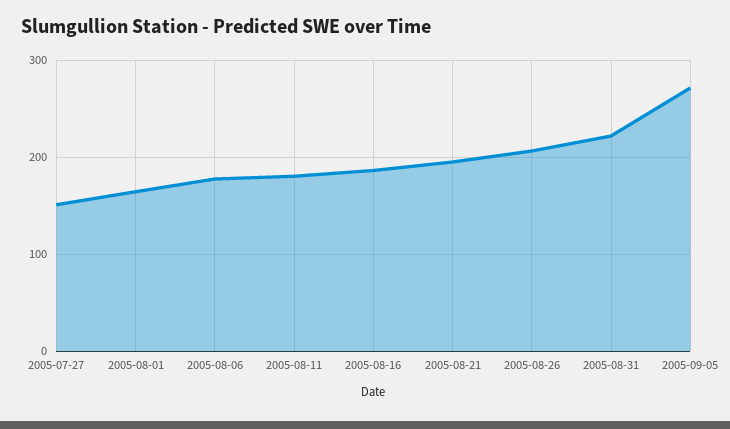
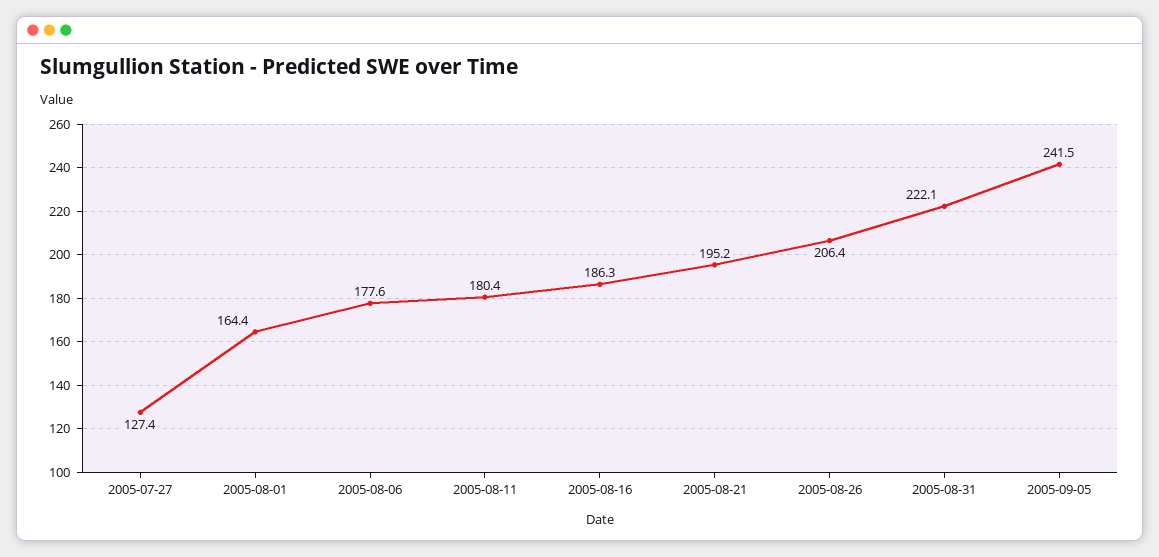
2005-07-27: 150 -> 127.4
2005-09-05: 270 -> 241.5

